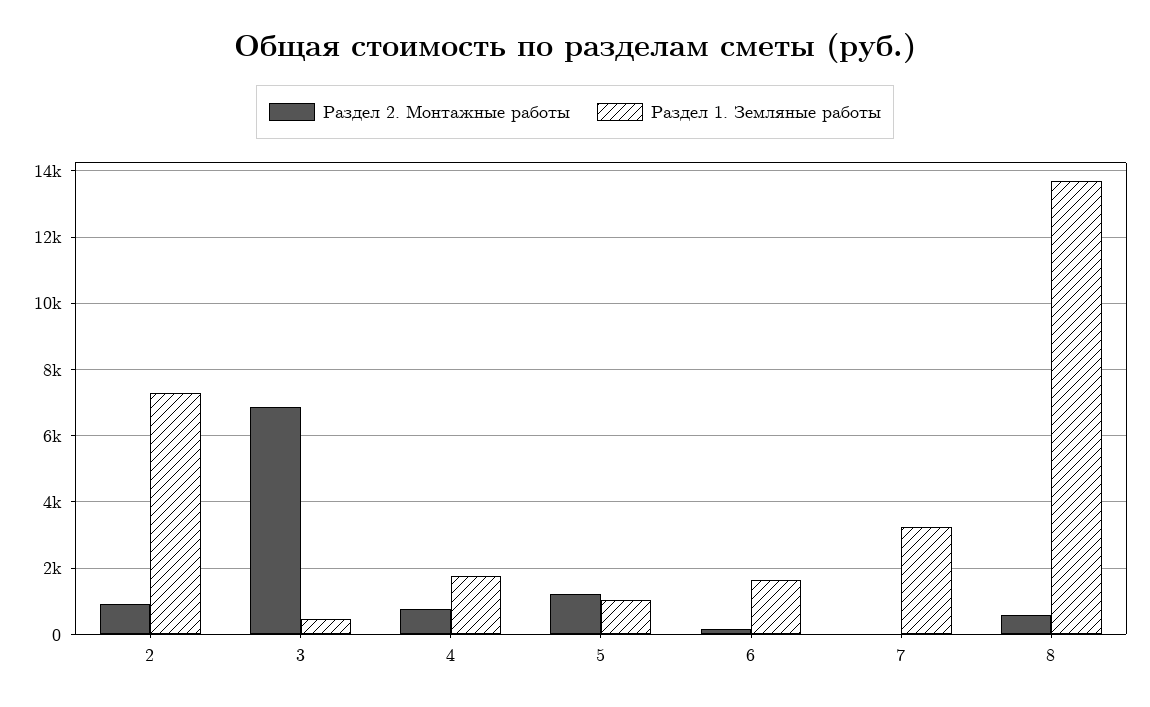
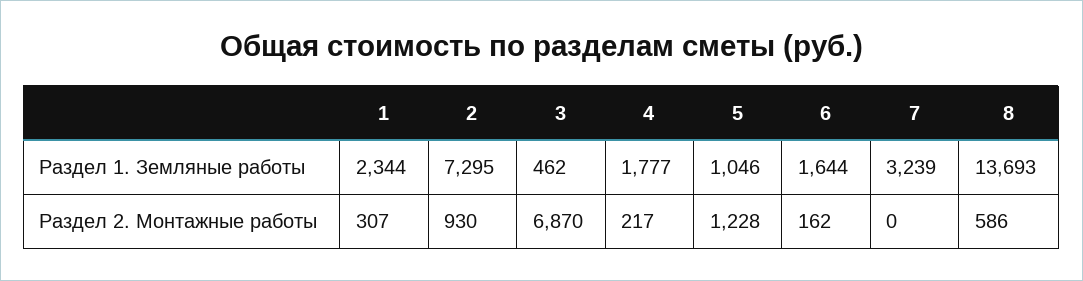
Раздел 2. Монтажные работы, 4: 800 -> 217
Раздел 1. Земляные работы, 1: none -> 2344
Раздел 2. Монтажные работы, 1: none -> 307

